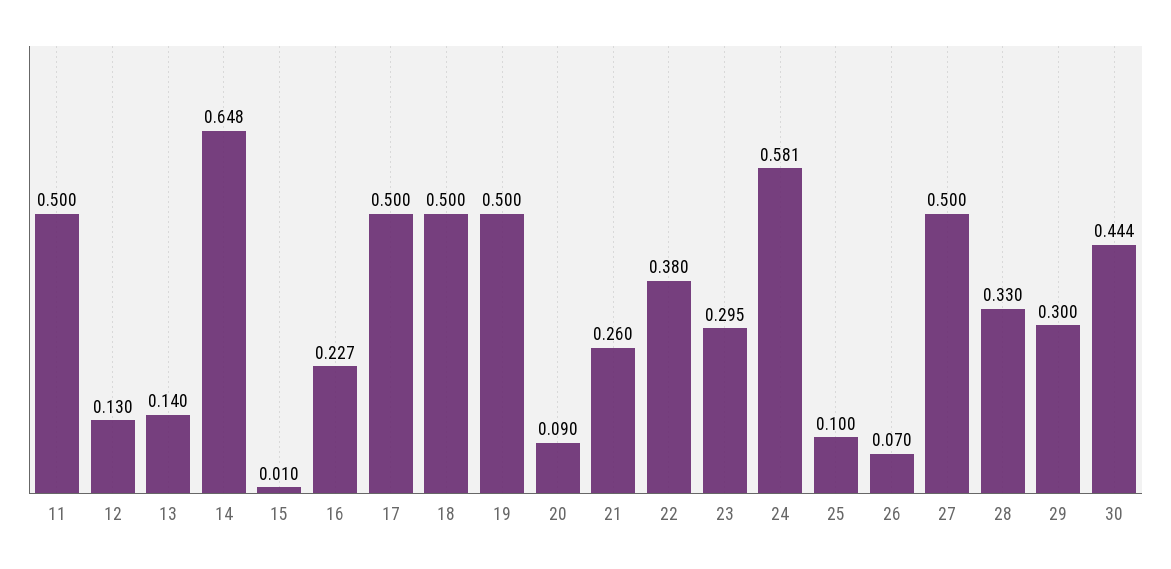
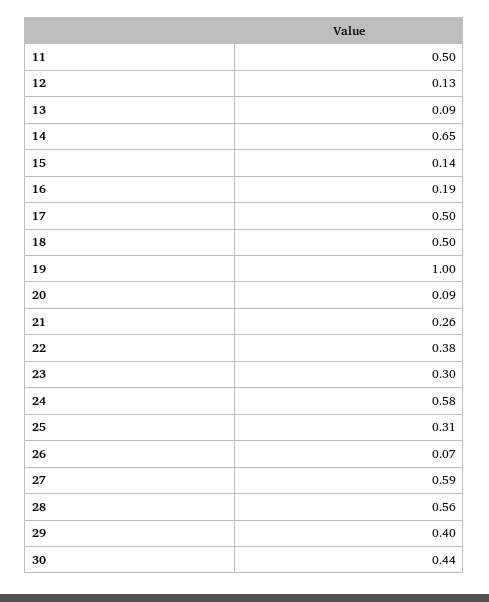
13: 0.14 -> 0.09
15: 0.01 -> 0.14
16: 0.227 -> 0.19
19: 0.5 -> 1
25: 0.1 -> 0.31
27: 0.5 -> 0.59
28: 0.33 -> 0.56
29: 0.3 -> 0.4

